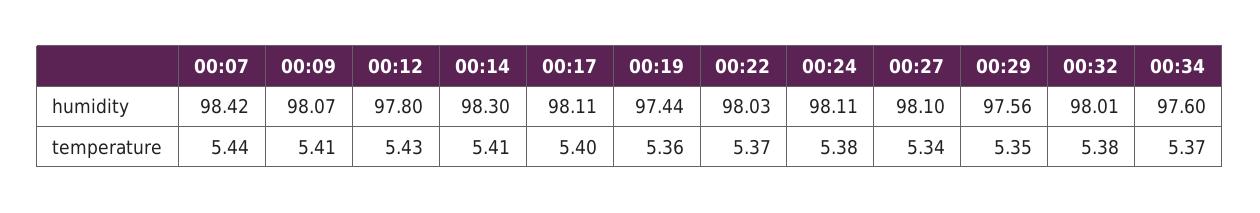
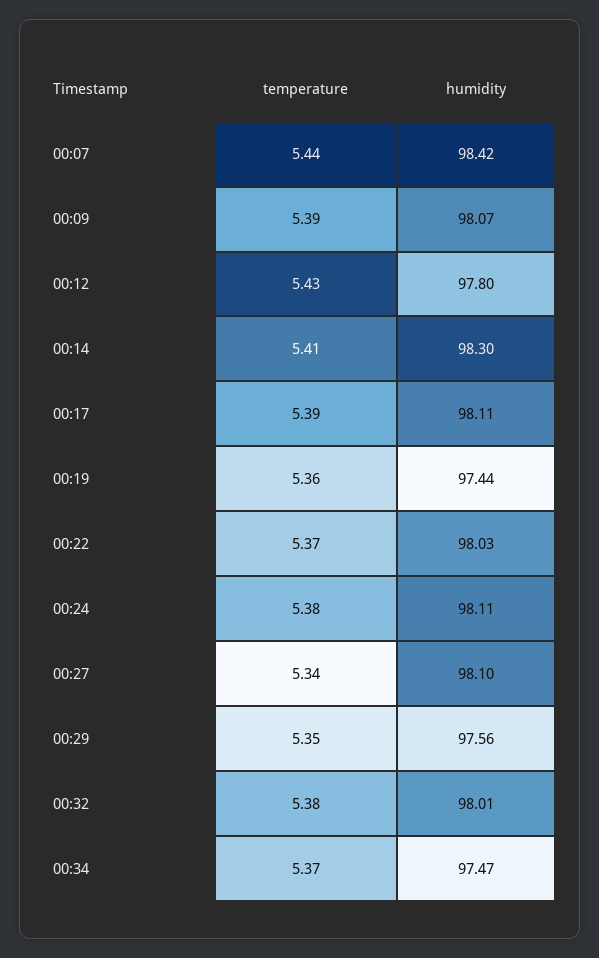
00:34, humidity: 97.6 -> 97.47
00:09, temperature: 5.41 -> 5.39
00:17, temperature: 5.4 -> 5.39

